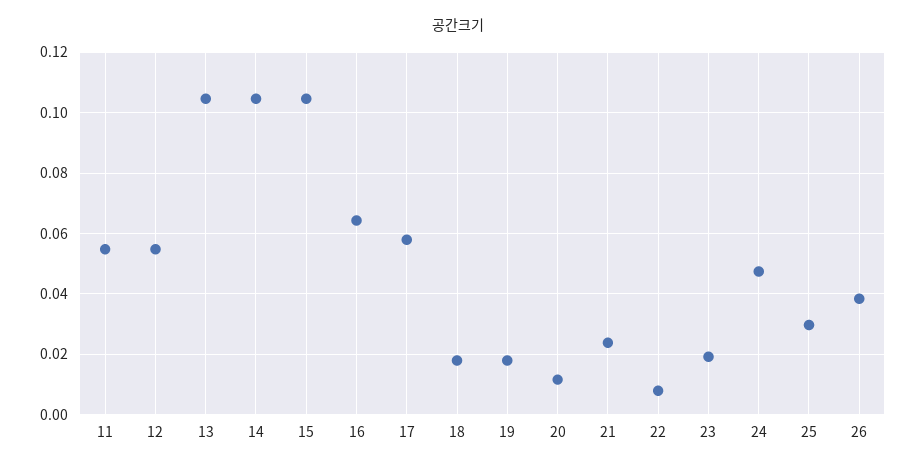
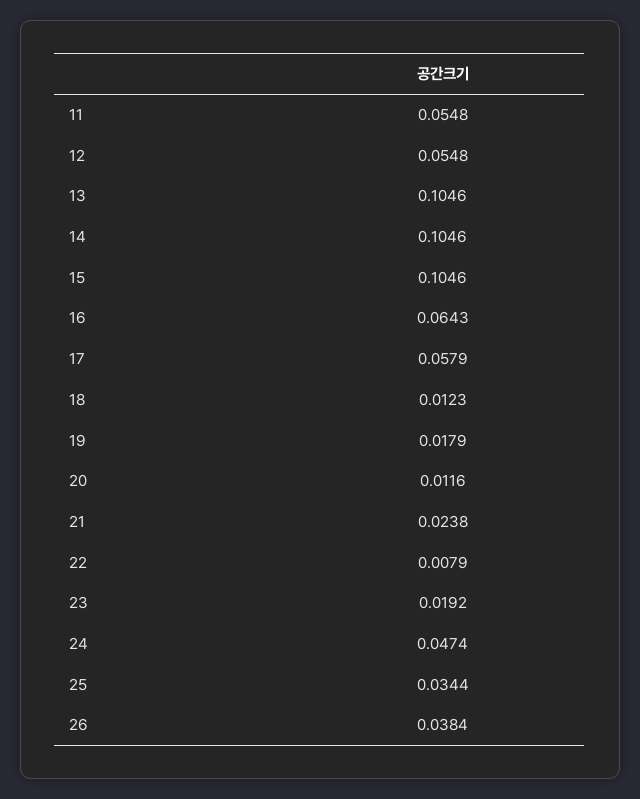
18: 0.018 -> 0.0123
25: 0.03 -> 0.0344

